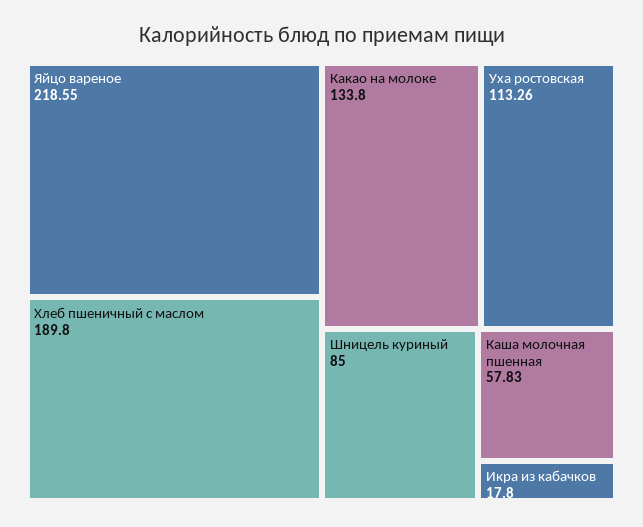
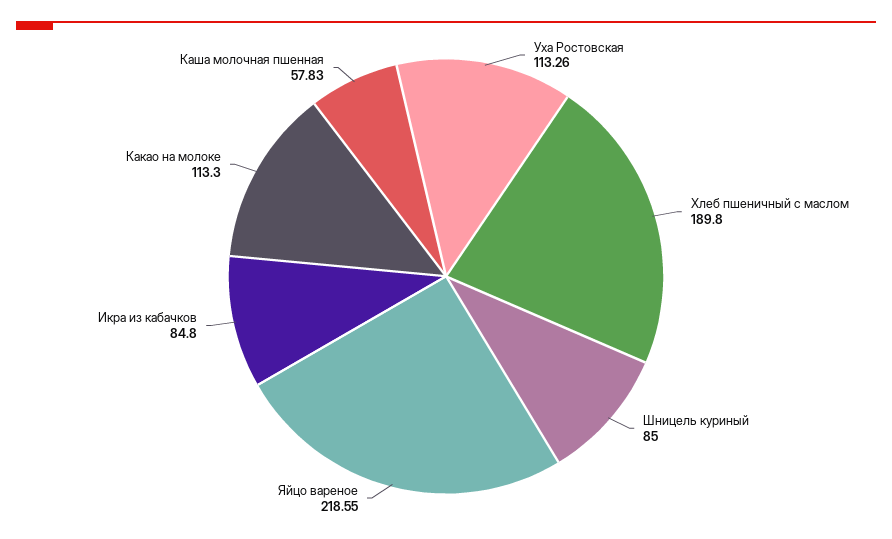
Какао на молоке: 133.8 -> 113.3
Икра из кабачков: 17.8 -> 84.8

